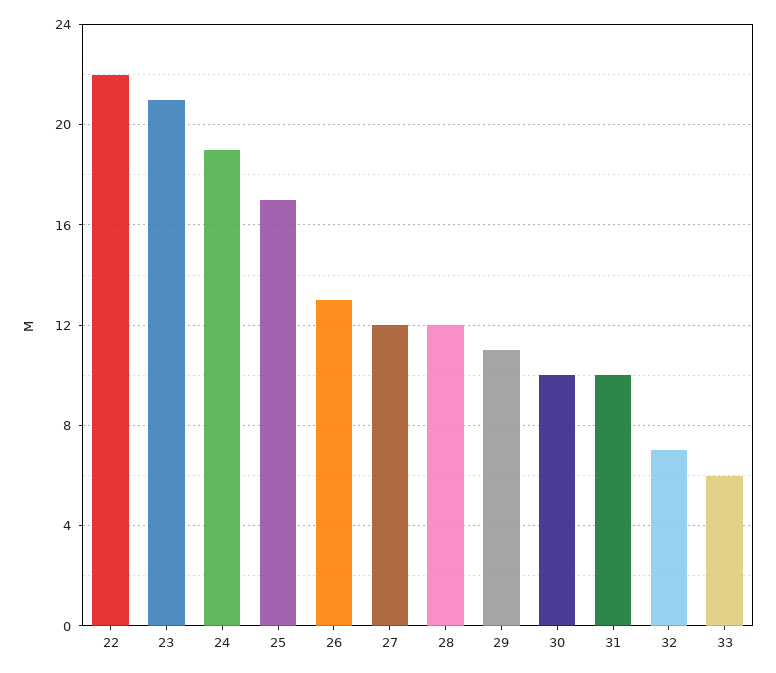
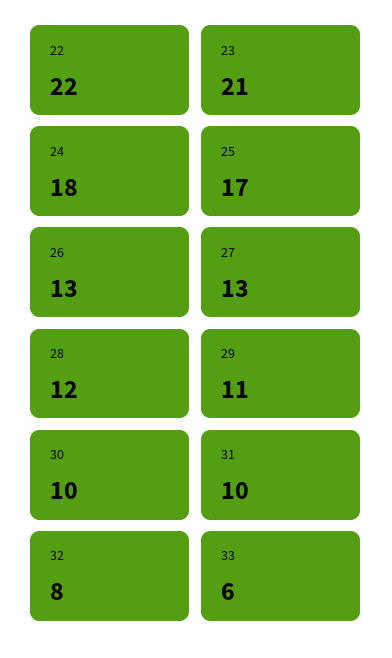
24: 19 -> 18
27: 12 -> 13
32: 7 -> 8

